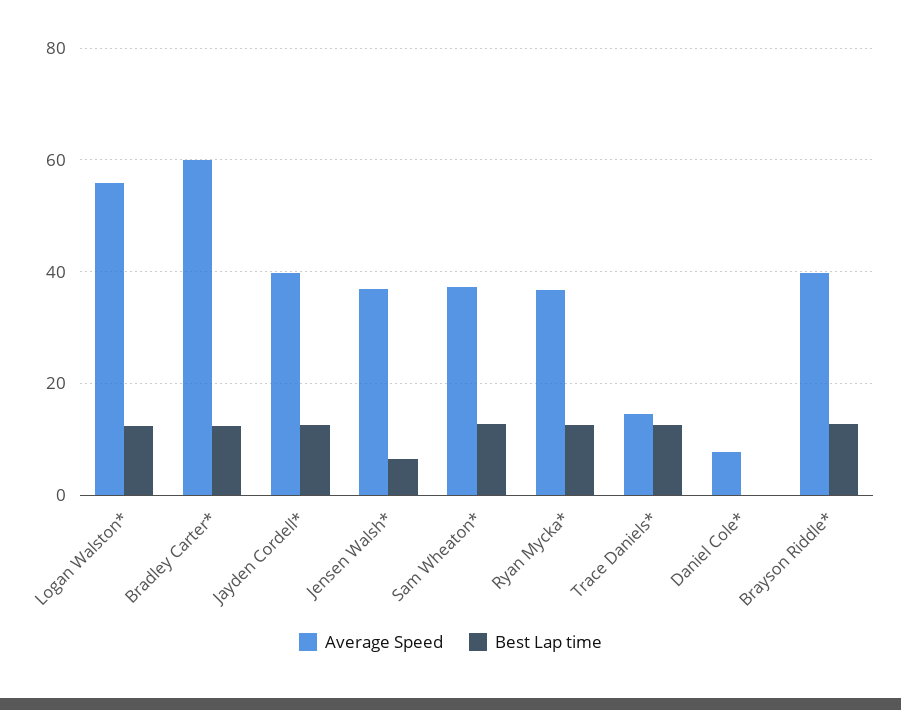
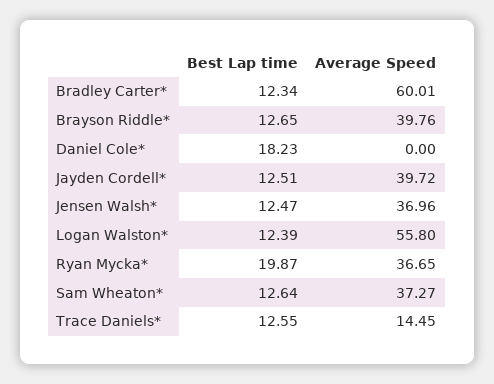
Best Lap time, Jensen Walsh*: 6 -> 12.47
Best Lap time, Ryan Mycka*: 12 -> 19.87
Average Speed, Daniel Cole*: 8 -> 0
Best Lap time, Daniel Cole*: 0 -> 18.23

